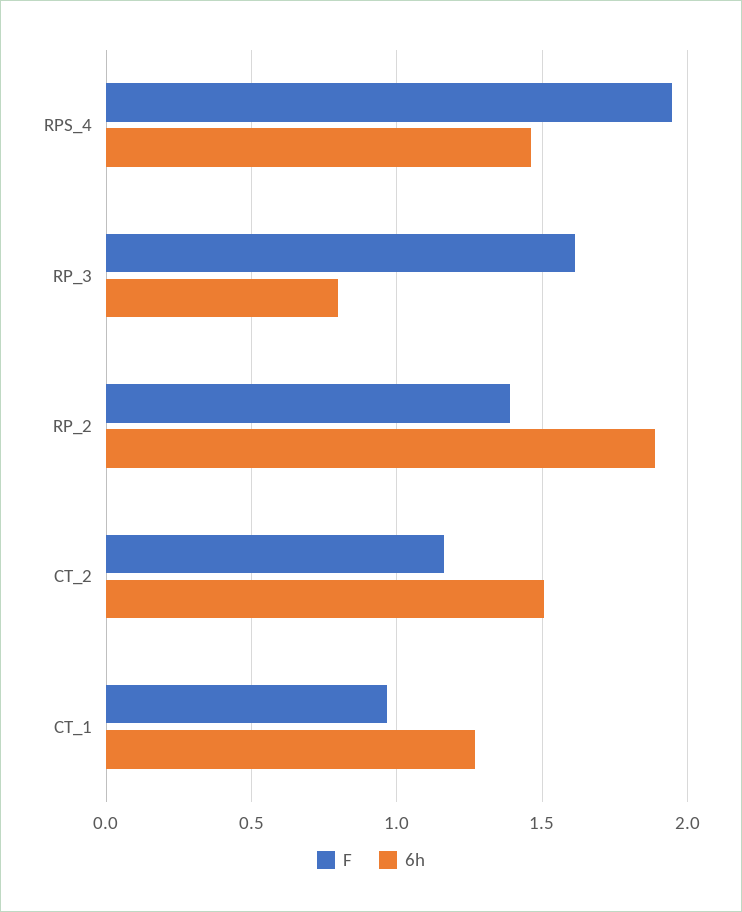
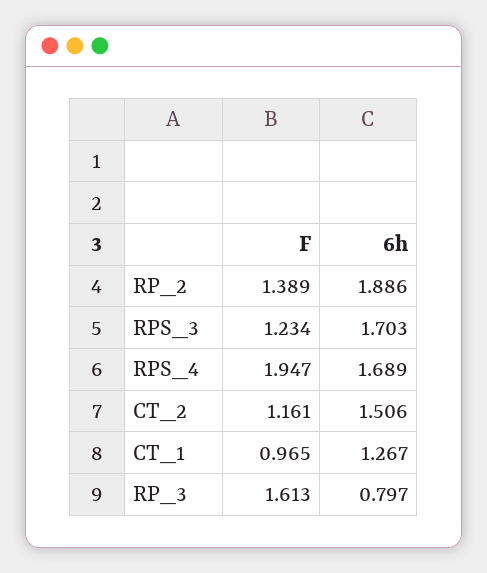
6h, RPS_4: 1.45 -> 1.689
F, RPS_3: none -> 1.234
6h, RPS_3: none -> 1.703

